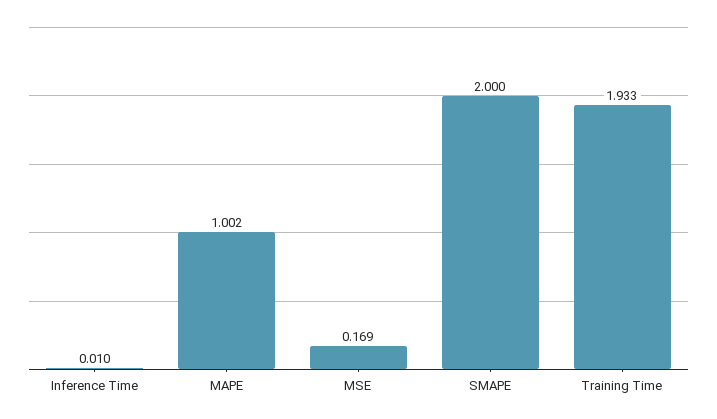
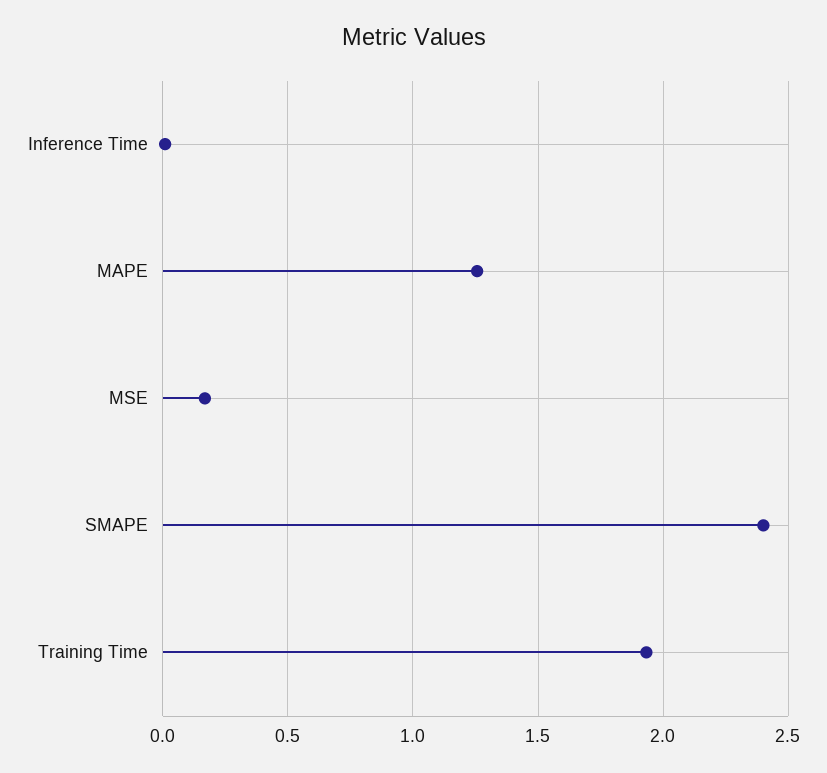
MAPE: 1.002 -> 1.25
SMAPE: 2 -> 2.4

